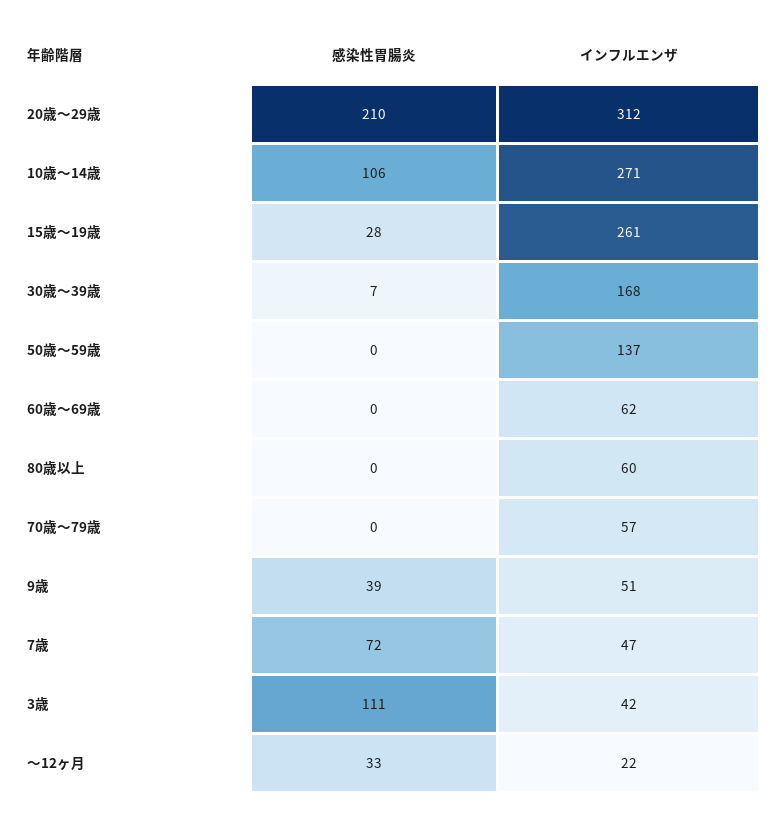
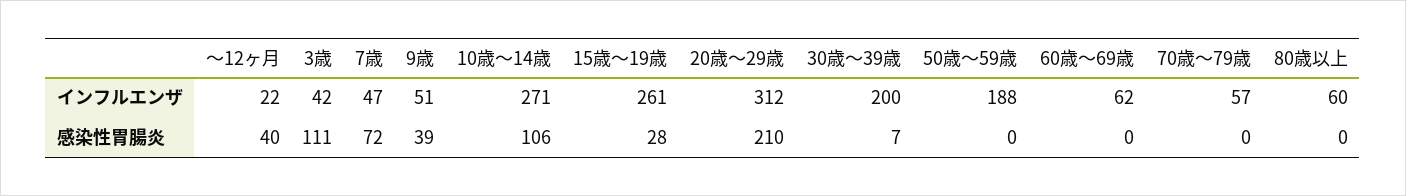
インフルエンザ, 30歳～39歳: 168 -> 200
インフルエンザ, 50歳～59歳: 137 -> 188
感染性胃腸炎, ～12ヶ月: 33 -> 40

